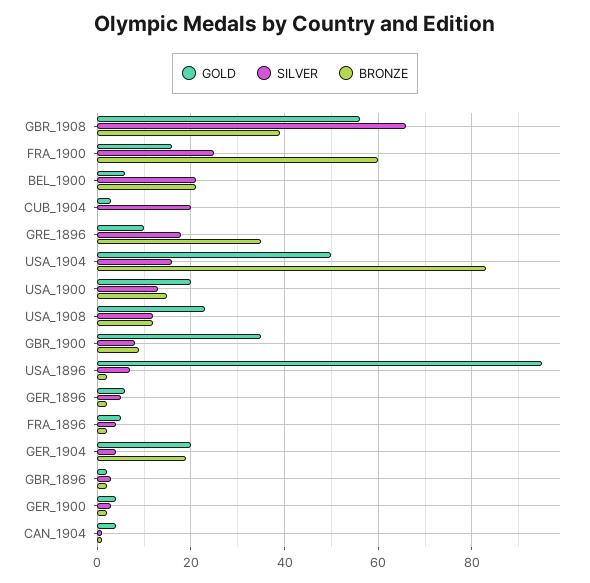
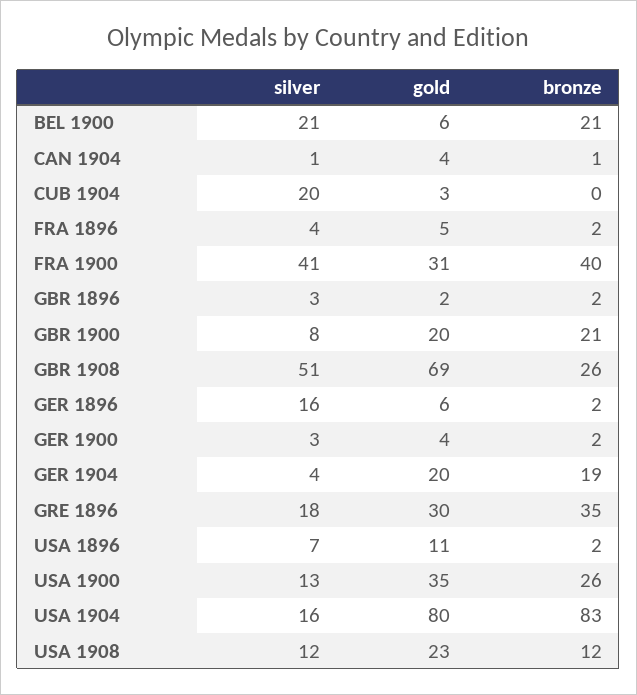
GOLD, GBR_1908: 55 -> 69
SILVER, GBR_1908: 65 -> 51
BRONZE, GBR_1908: 40 -> 26
GOLD, FRA_1900: 15 -> 31
SILVER, FRA_1900: 25 -> 41
BRONZE, FRA_1900: 60 -> 40
GOLD, GRE_1896: 10 -> 30
GOLD, USA_1904: 50 -> 80
GOLD, USA_1900: 20 -> 35
BRONZE, USA_1900: 15 -> 26
GOLD, GBR_1900: 35 -> 20
BRONZE, GBR_1900: 10 -> 21
GOLD, USA_1896: 95 -> 11
SILVER, GER_1896: 5 -> 16

